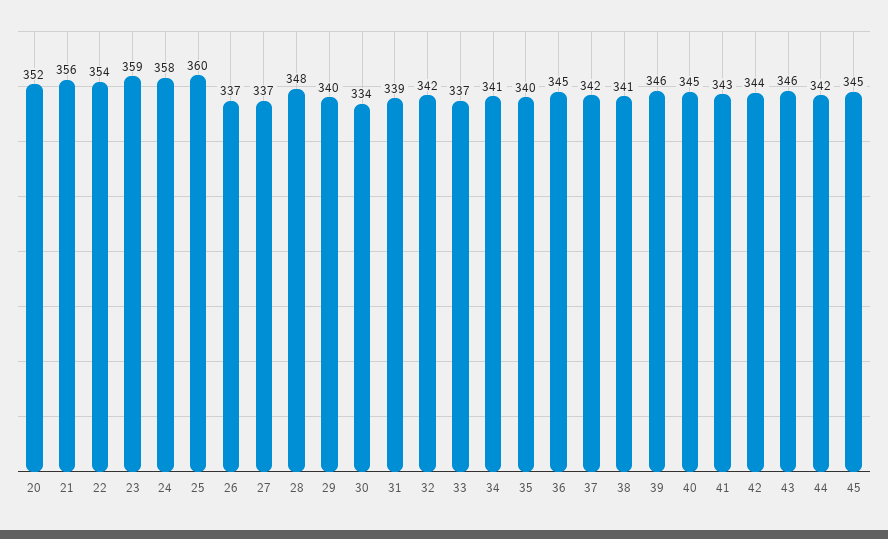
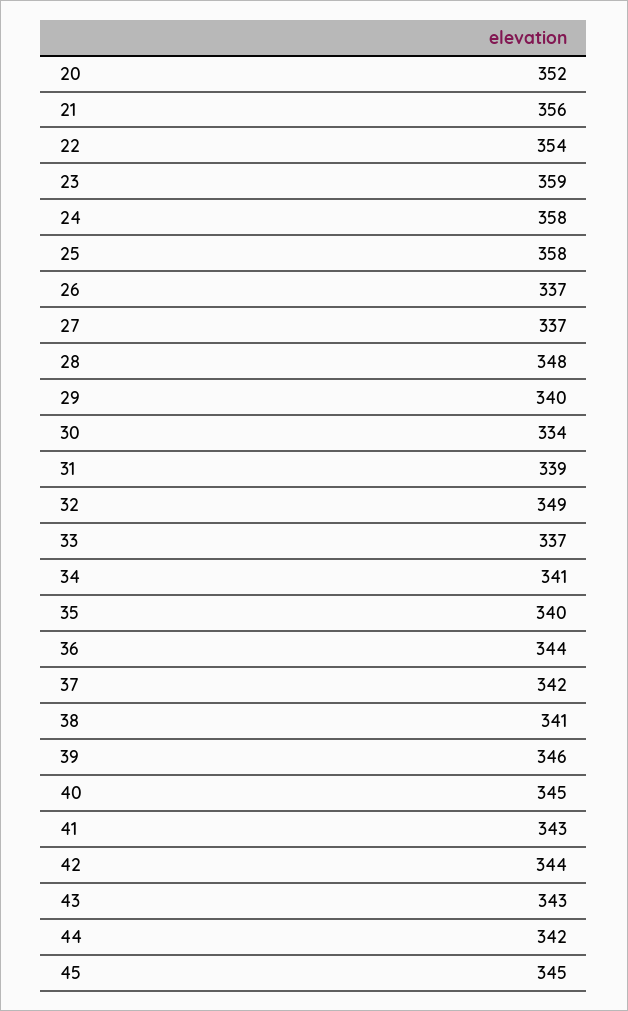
25: 360 -> 358
32: 342 -> 349
36: 345 -> 344
43: 346 -> 343

